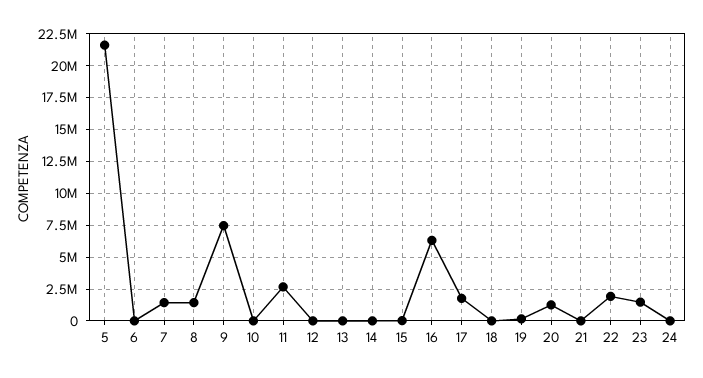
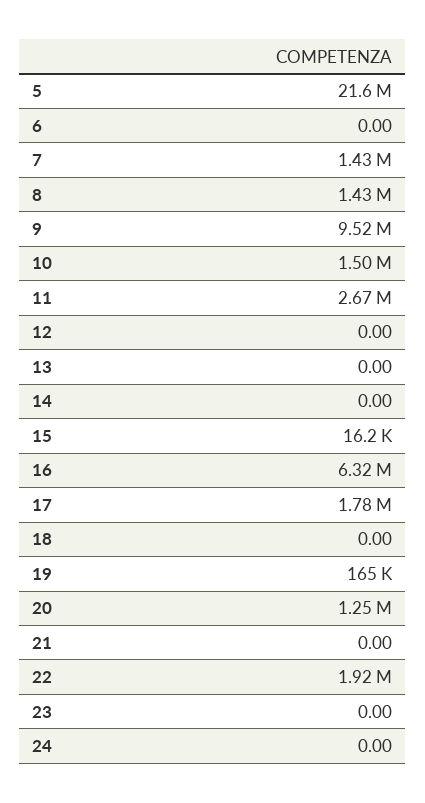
9: 7500000 -> 9520000
10: 0 -> 1500000
23: 1500000 -> 0

